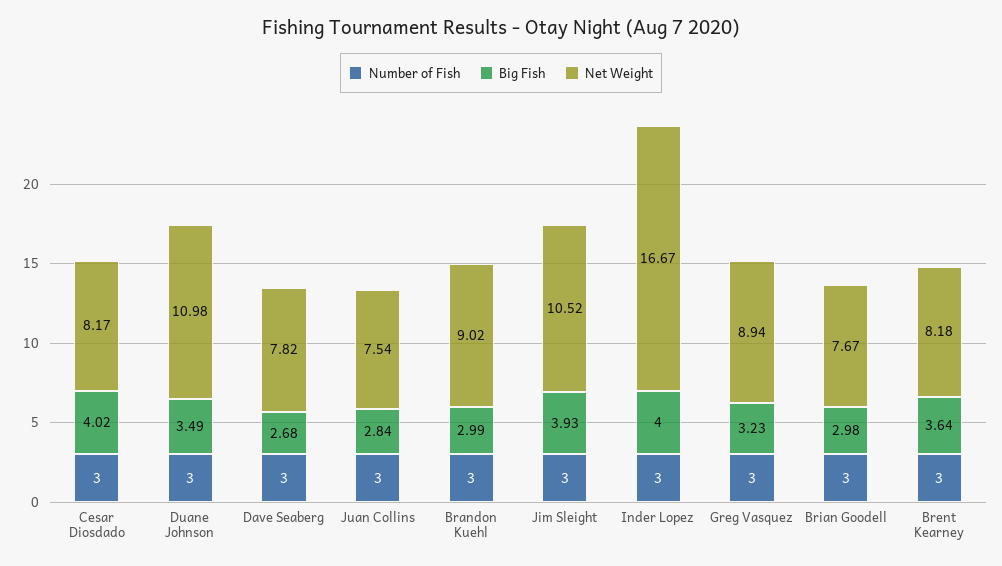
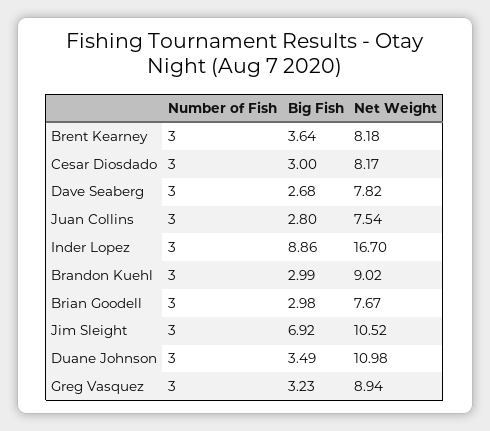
Big Fish, Cesar Diosdado: 4.02 -> 3
Big Fish, Juan Collins: 2.84 -> 2.8
Big Fish, Jim Sleight: 3.93 -> 6.92
Big Fish, Inder Lopez: 4 -> 8.86
Net Weight, Inder Lopez: 16.67 -> 16.7

